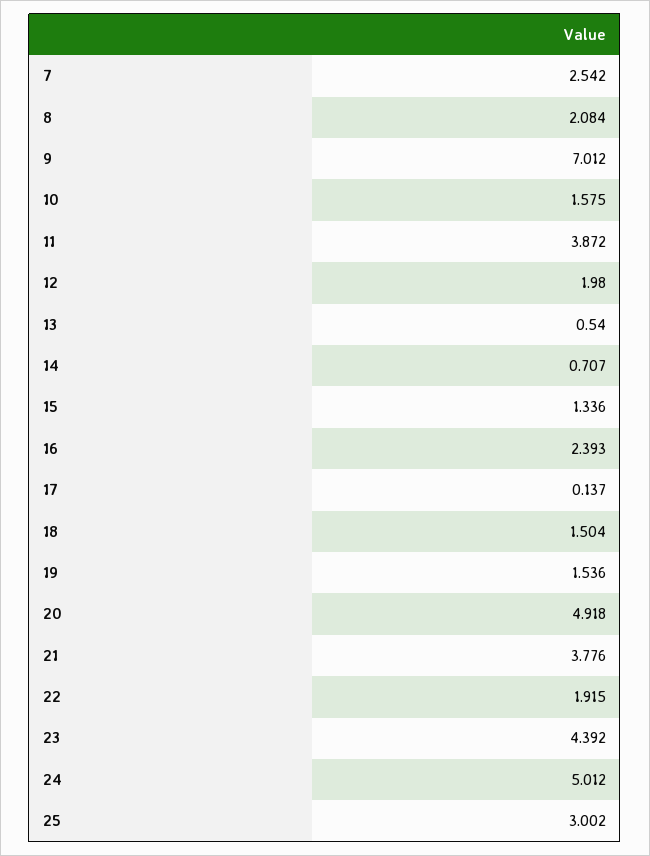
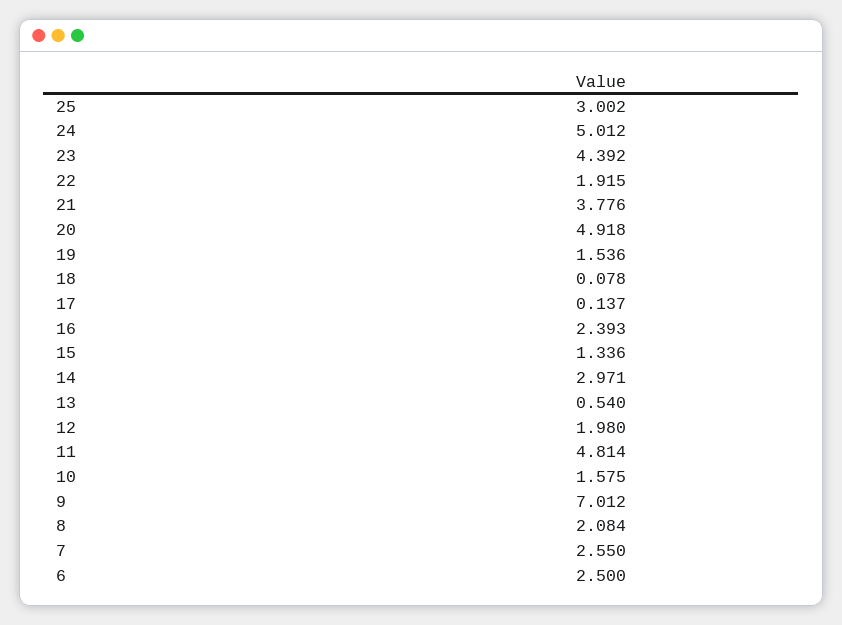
7: 2.542 -> 2.55
11: 3.872 -> 4.814
14: 0.707 -> 2.971
18: 1.504 -> 0.078
6: none -> 2.5

